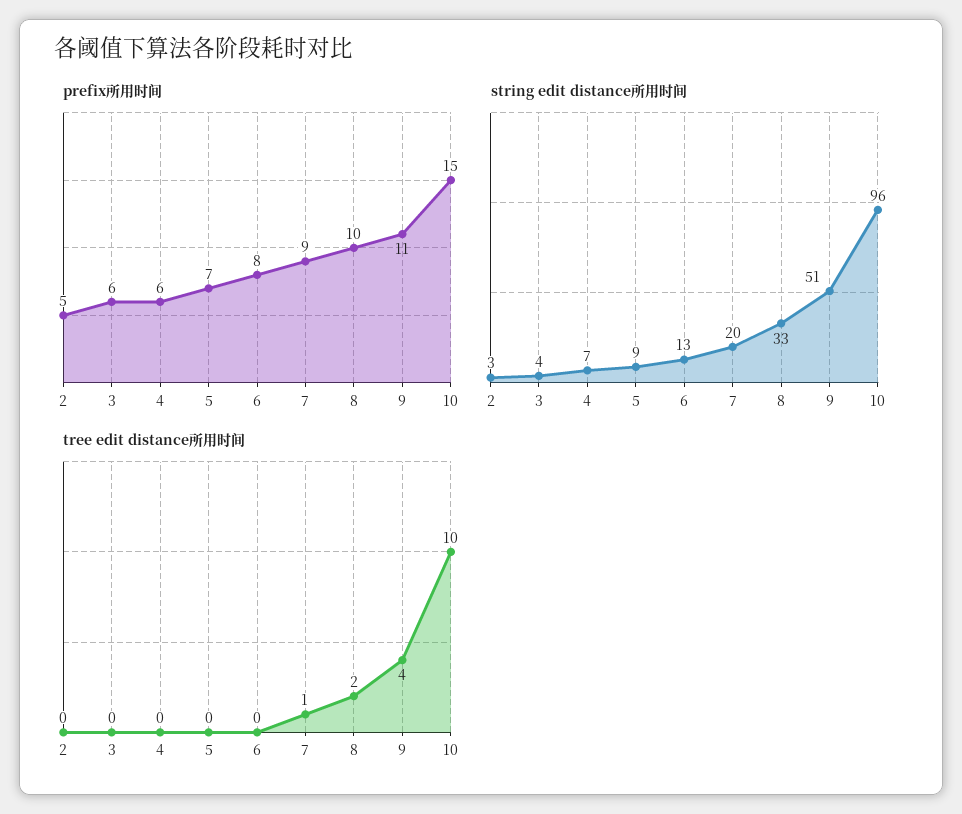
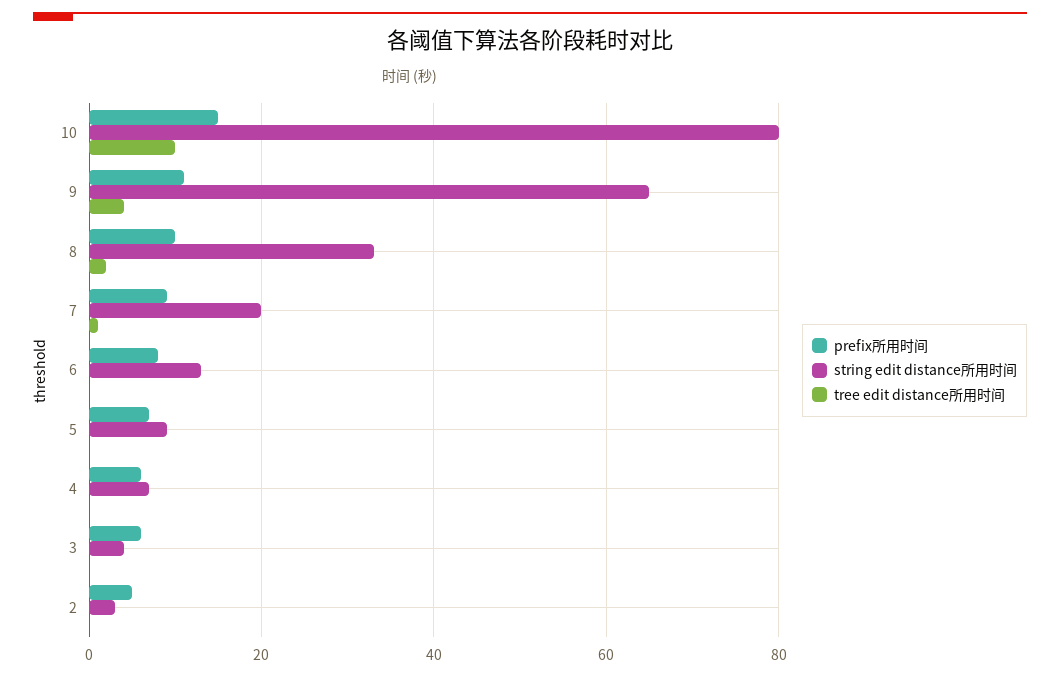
string edit distance所用时间, 9: 51 -> 65
string edit distance所用时间, 10: 96 -> 80

